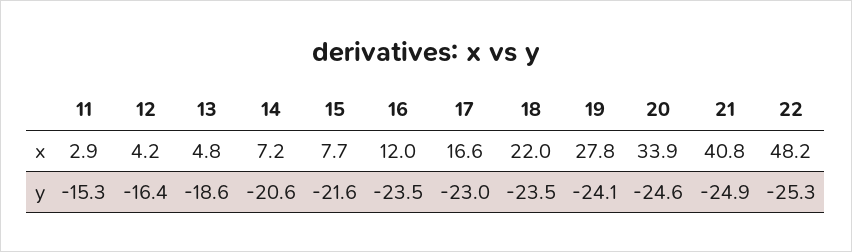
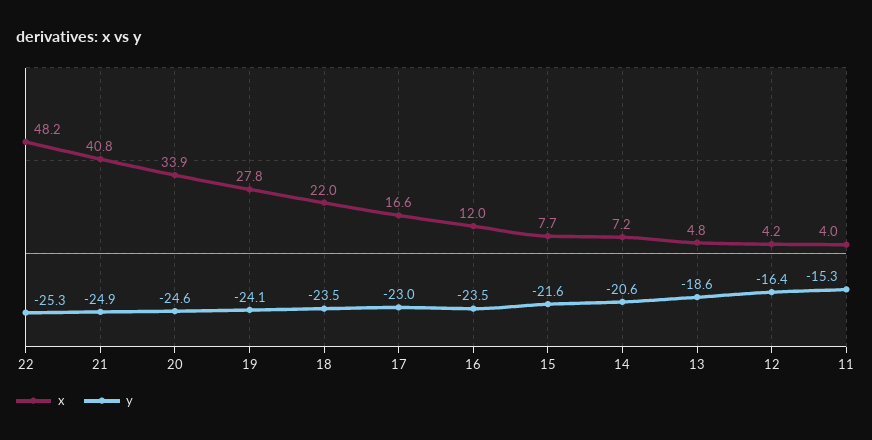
x, 11: 2.9 -> 4

